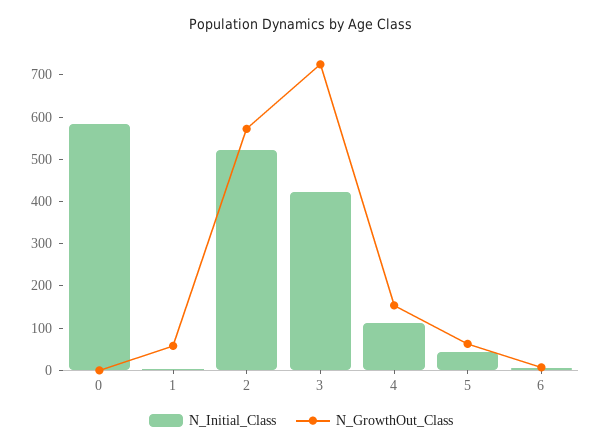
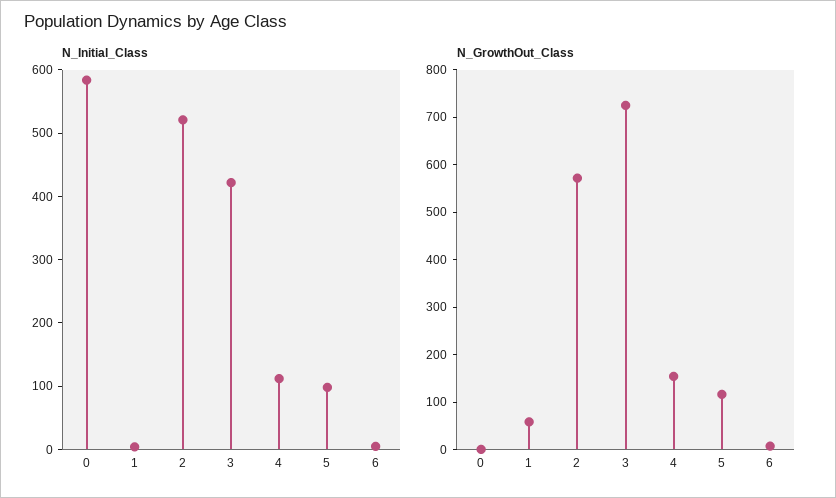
N_Initial_Class, 5: 40 -> 100
N_GrowthOut_Class, 5: 60 -> 120

